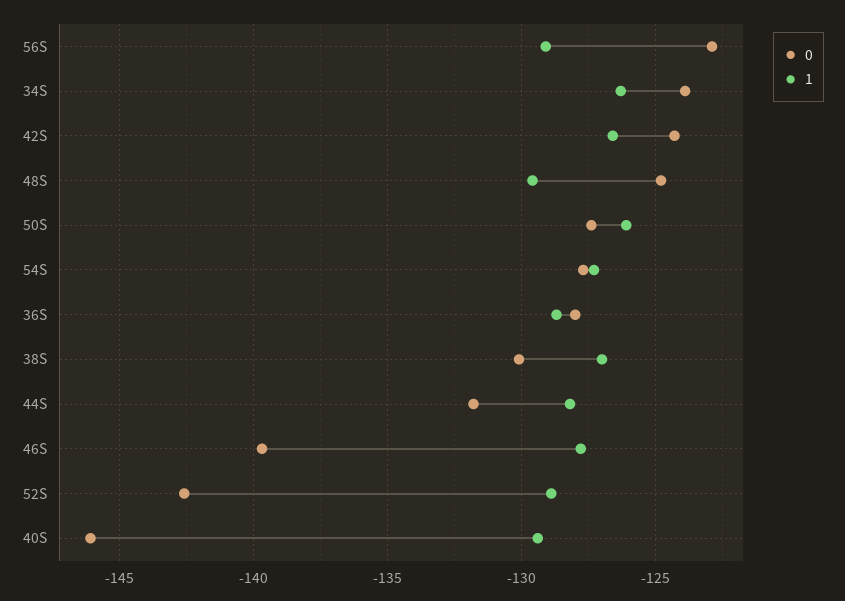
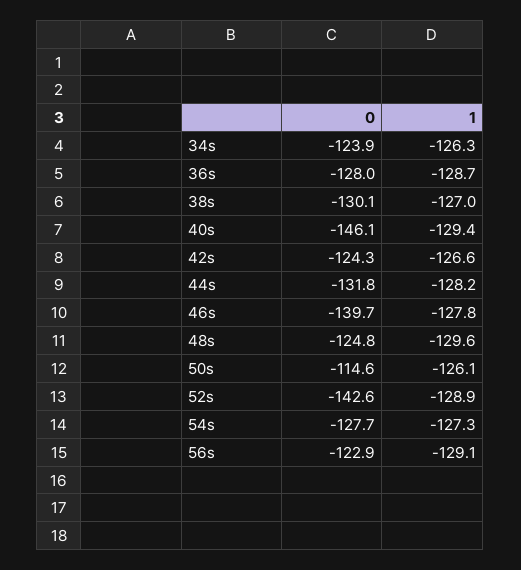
0, 50S: -127.5 -> -114.6

